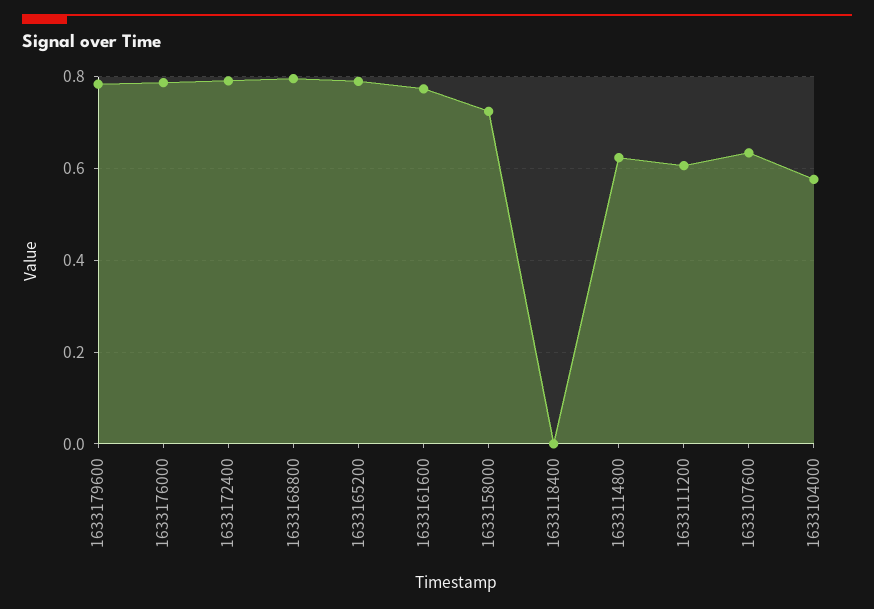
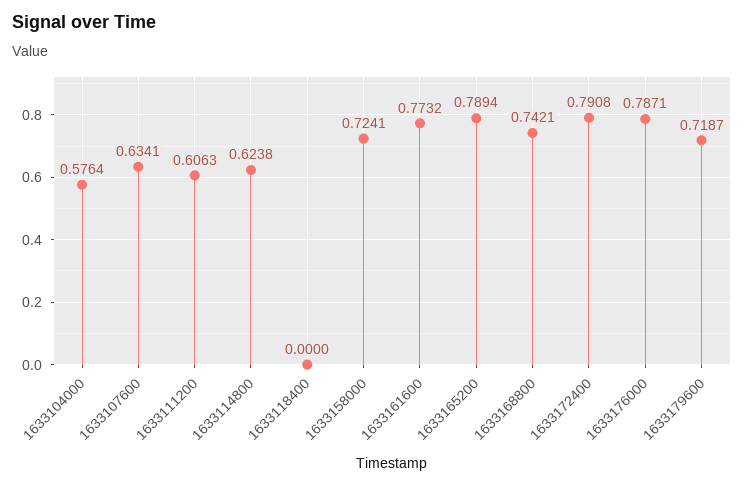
1633179600: 0.78 -> 0.7187
1633168800: 0.8 -> 0.7421

